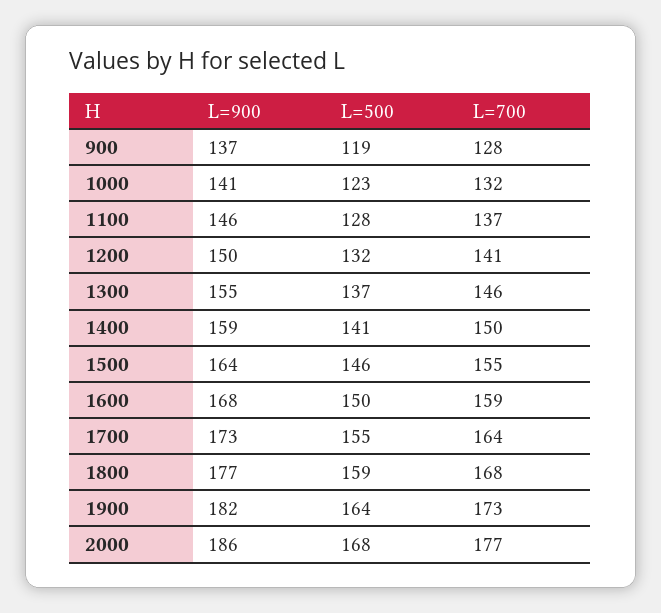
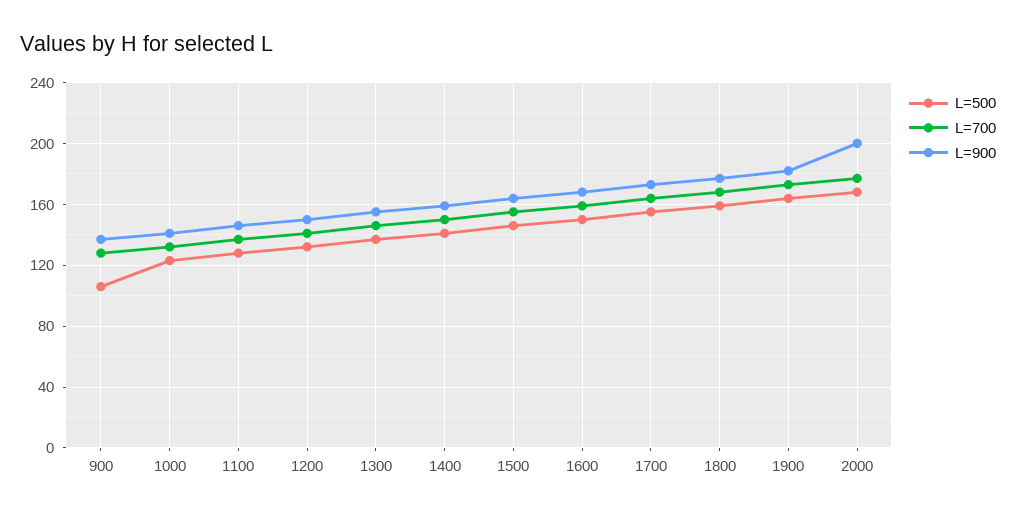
L=500, 900: 119 -> 105
L=900, 2000: 186 -> 200

